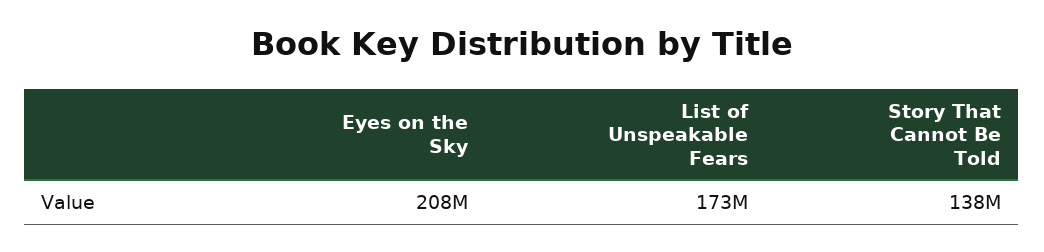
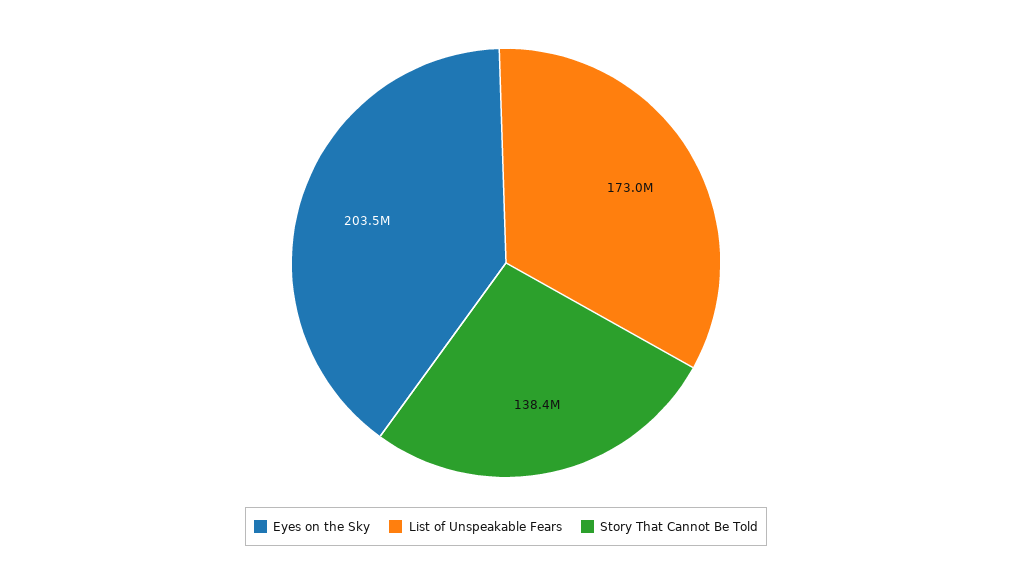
Eyes on the Sky: 208000000 -> 203500000

